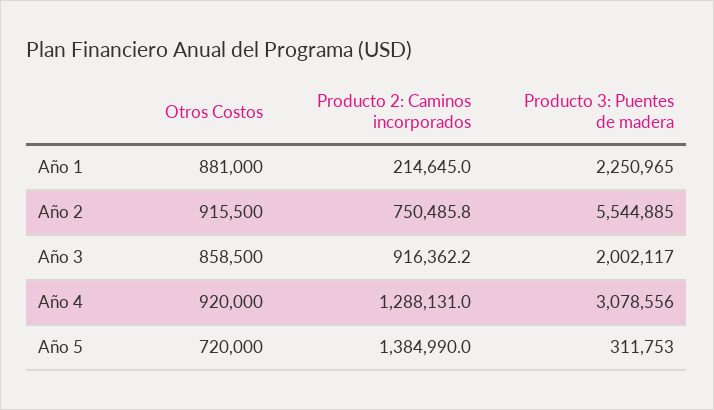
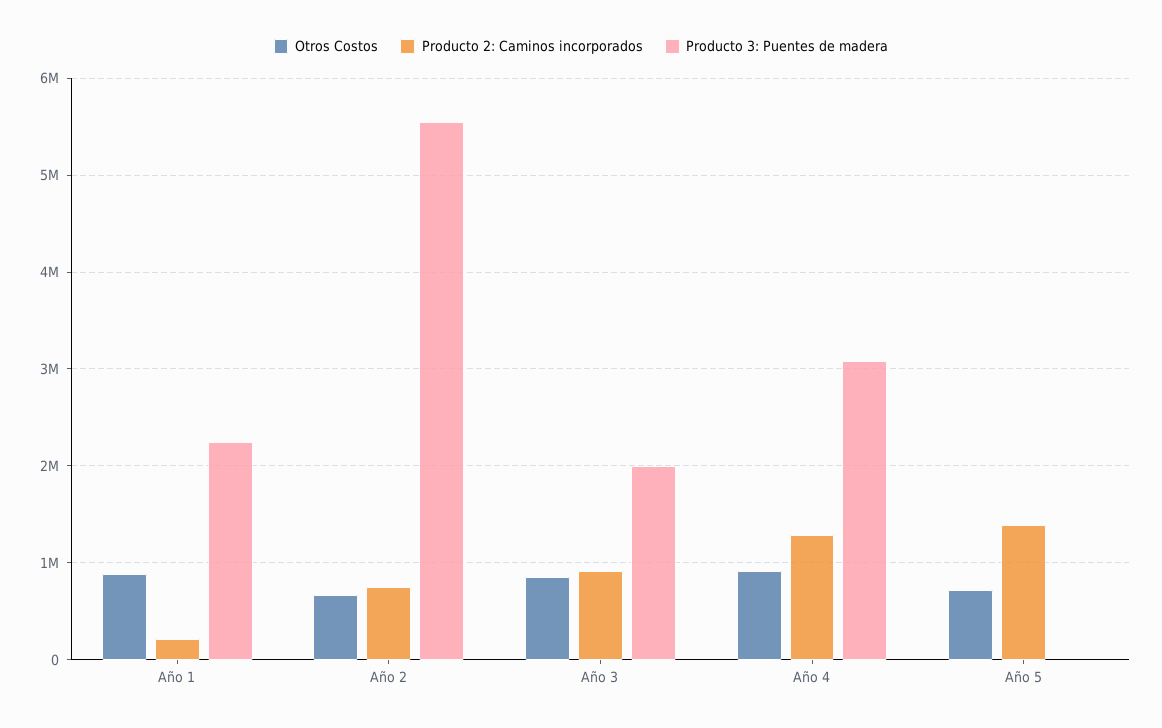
Otros Costos, Año 2: 915500 -> 700000
Producto 3: Puentes de madera, Año 5: 311753 -> 0

